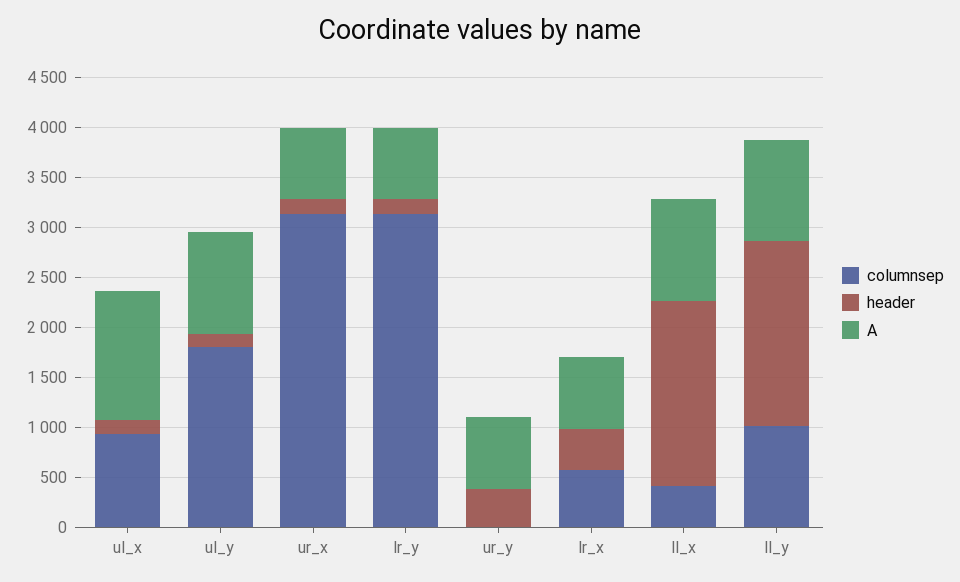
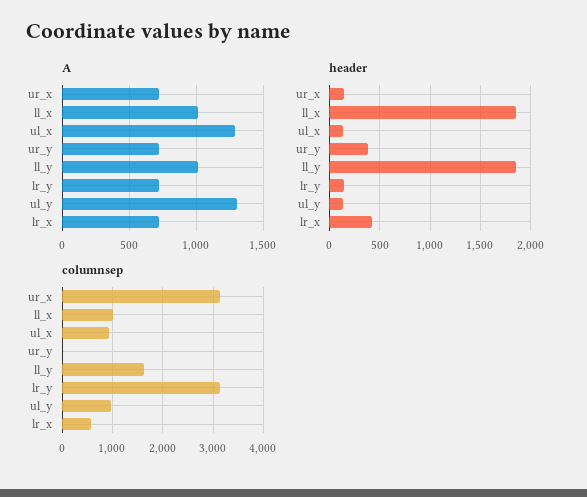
columnsep, ul_y: 1800 -> 1000
A, ul_y: 1000 -> 1300
columnsep, ll_x: 400 -> 1000
columnsep, ll_y: 1000 -> 1600

